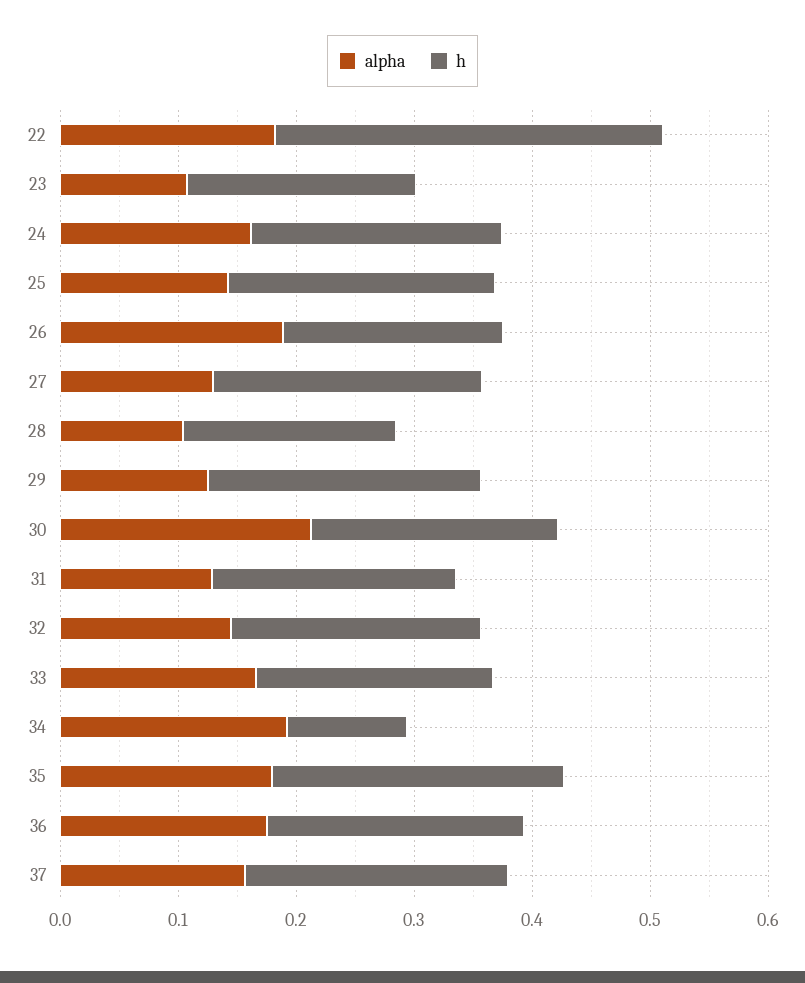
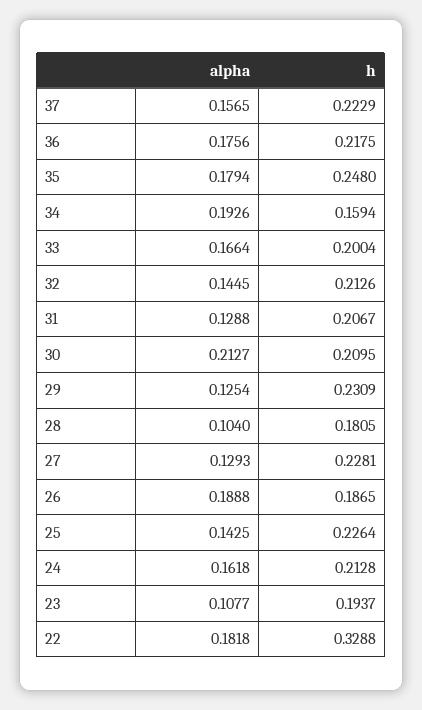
h, 34: 0.1 -> 0.1594

